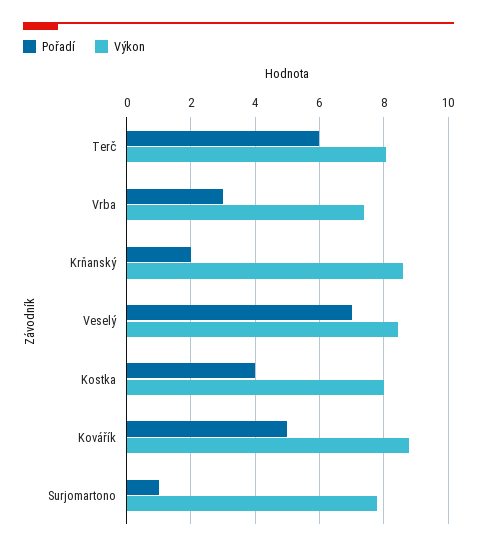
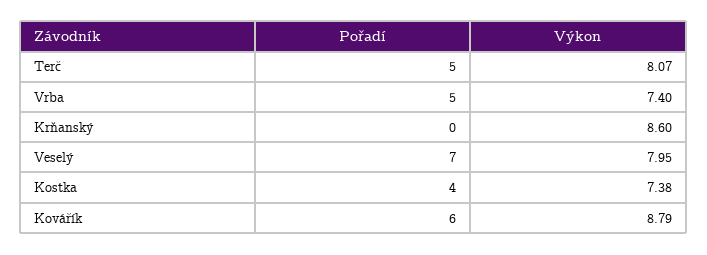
Pořadí, Terč: 6 -> 5
Pořadí, Vrba: 3 -> 5
Pořadí, Krňanský: 2 -> 0
Výkon, Veselý: 8.4 -> 7.95
Výkon, Kostka: 8 -> 7.38
Pořadí, Kovářík: 5 -> 6
Pořadí, Surjomartono: 1 -> none
Výkon, Surjomartono: 7.8 -> none

